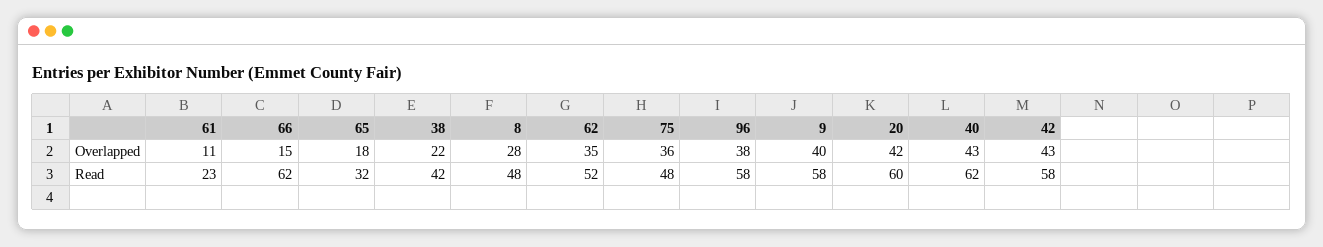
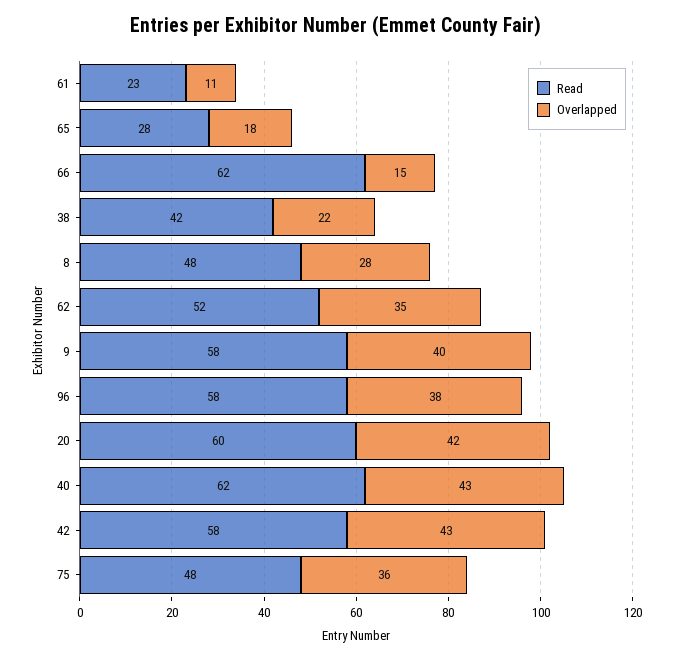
Read, 65: 32 -> 28

